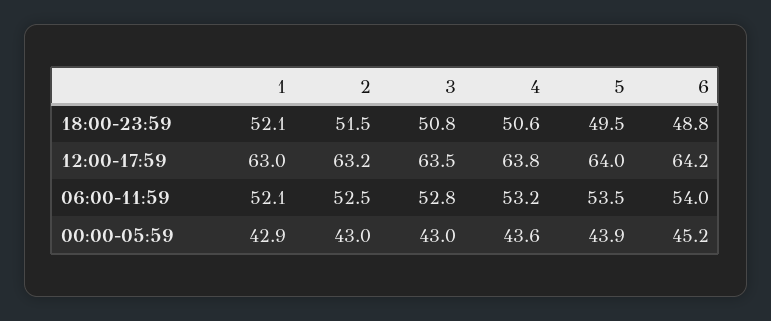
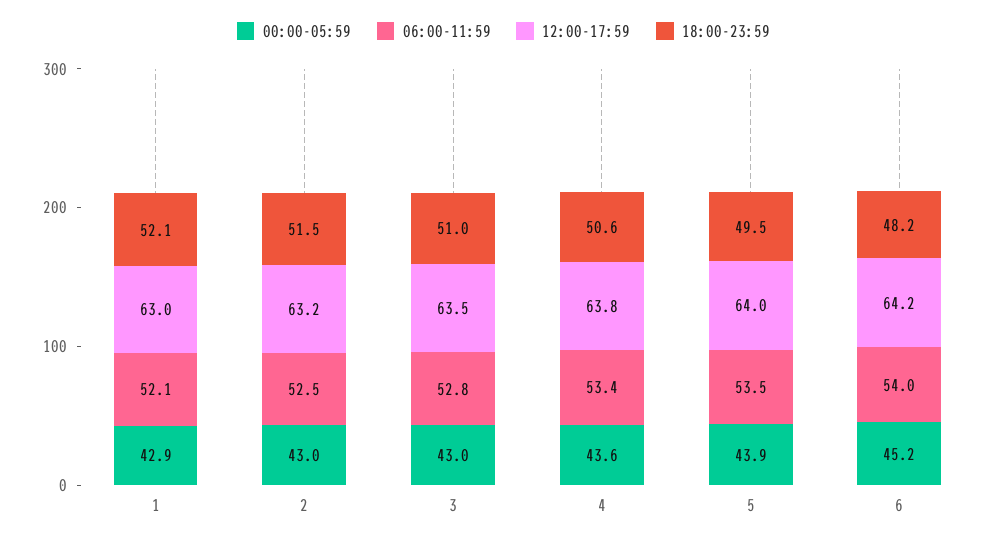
18:00-23:59, 3: 50.8 -> 51
18:00-23:59, 6: 48.8 -> 48.2
06:00-11:59, 4: 53.2 -> 53.4

